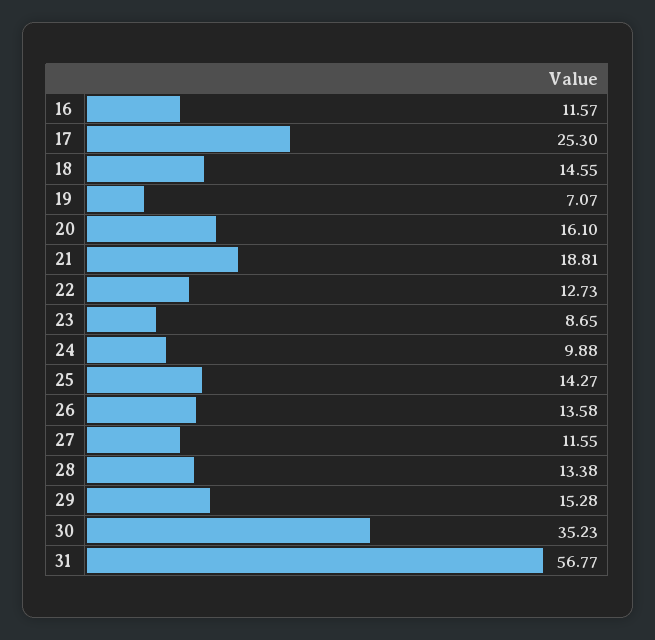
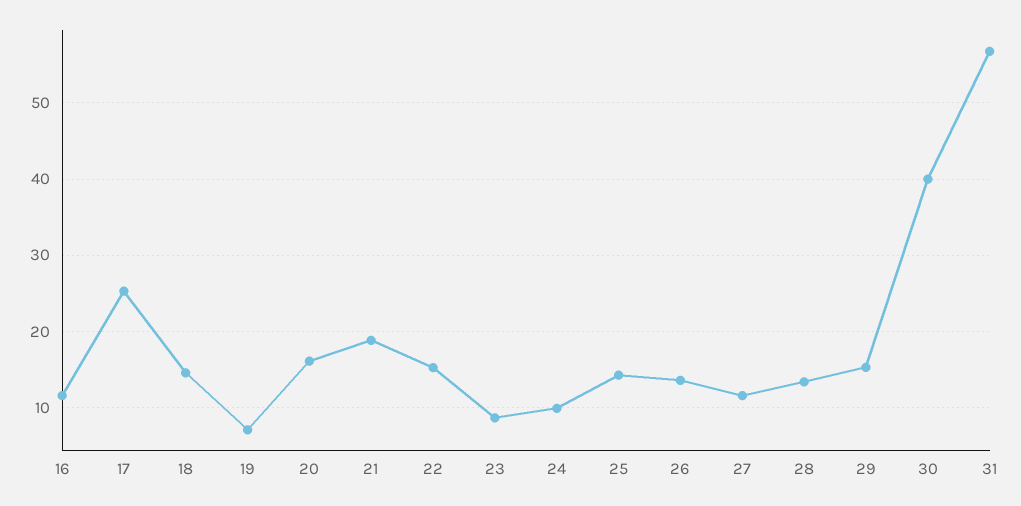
22: 12.73 -> 15
30: 35.23 -> 40

